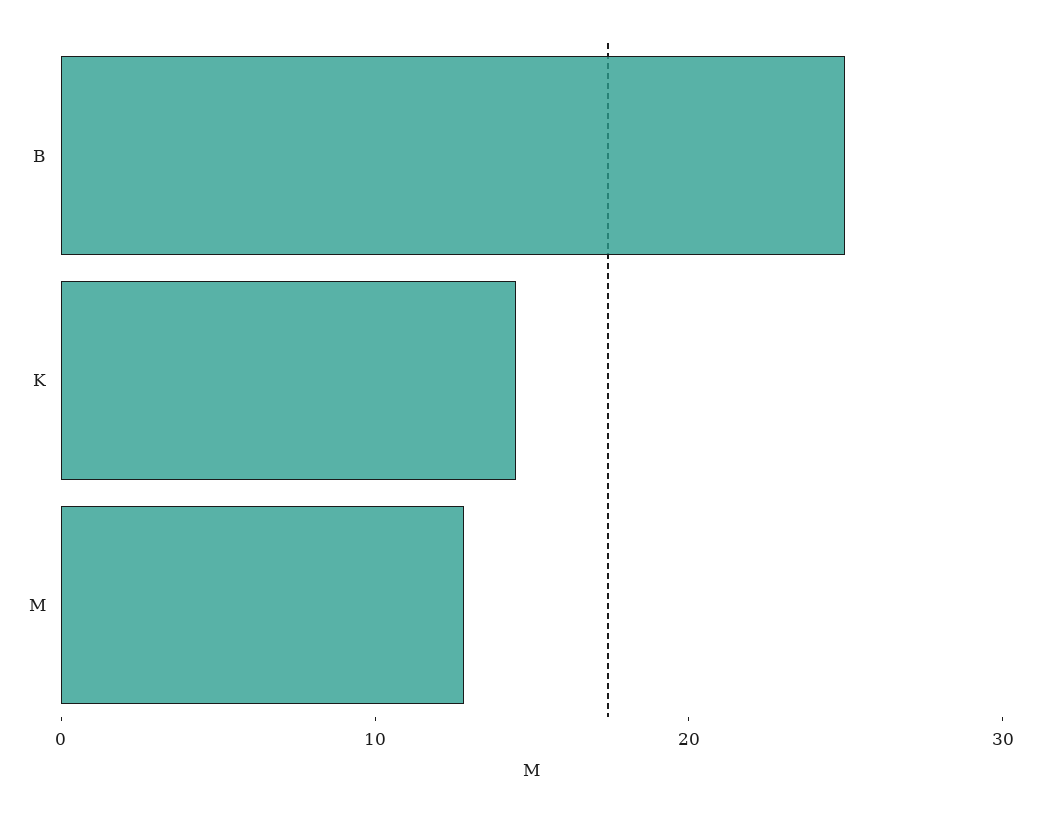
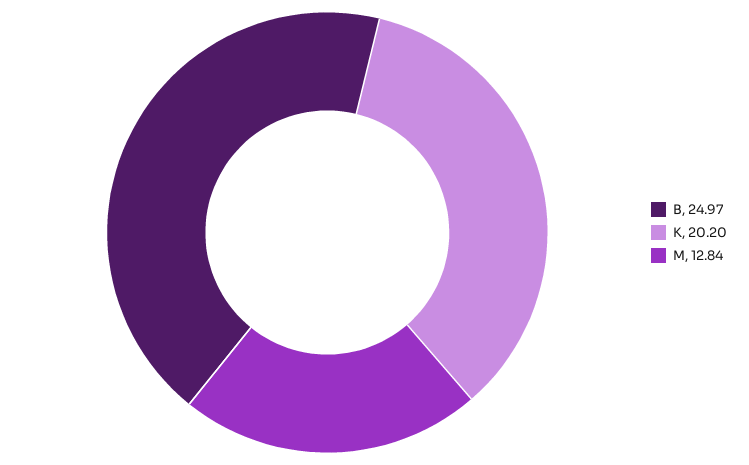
K: 14 -> 20.2

